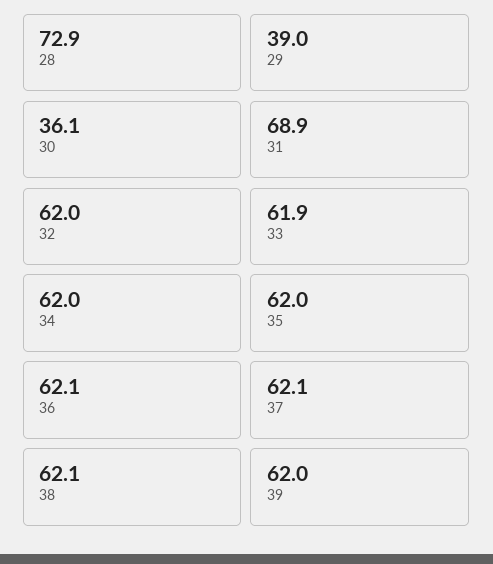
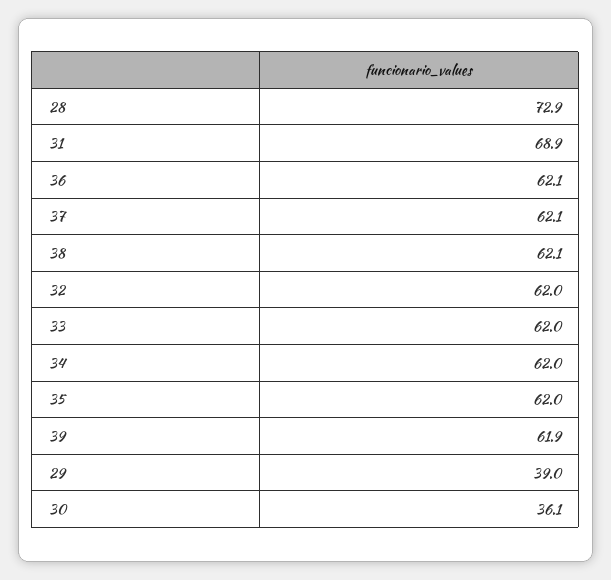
33: 61.9 -> 62
39: 62 -> 61.9

